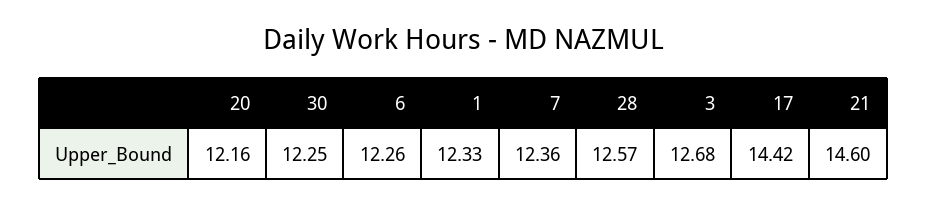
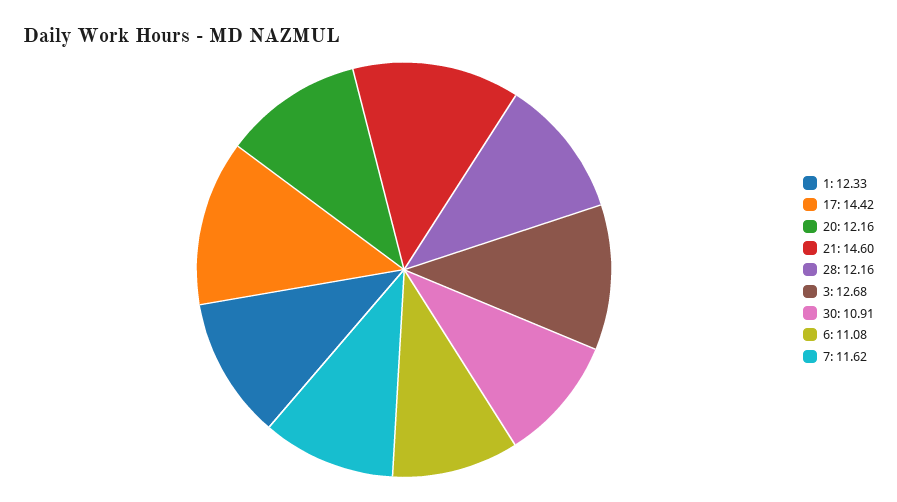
30: 12.25 -> 10.91
6: 12.26 -> 11.08
7: 12.36 -> 11.62
28: 12.57 -> 12.16

